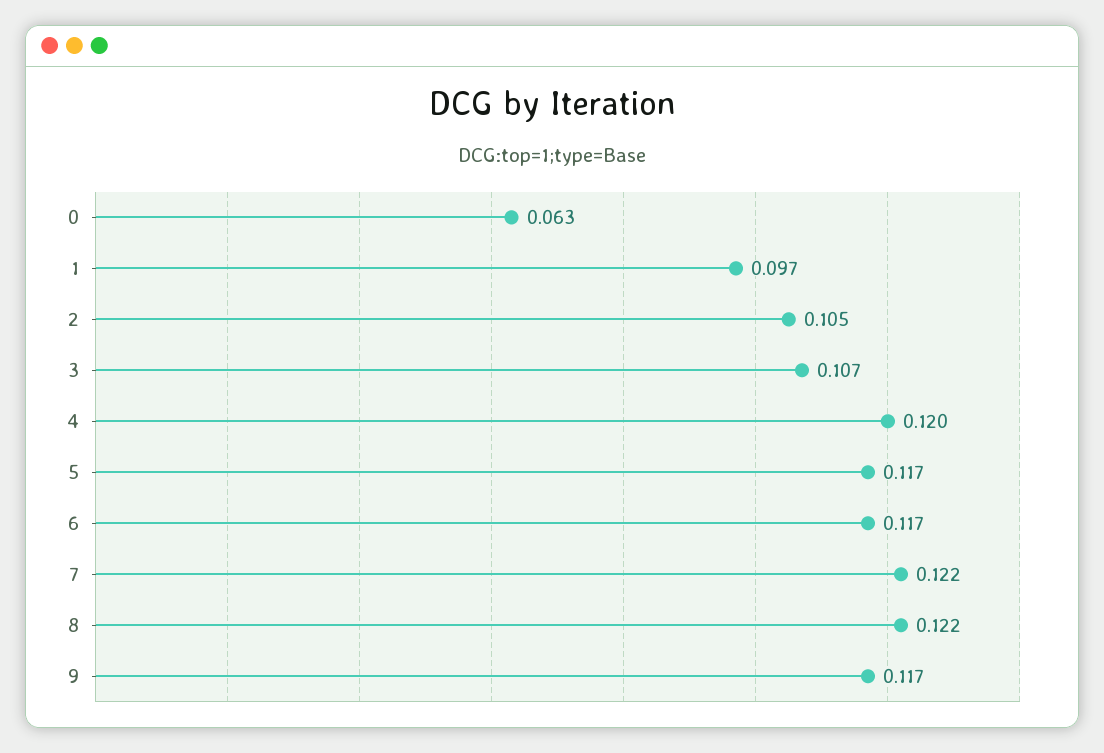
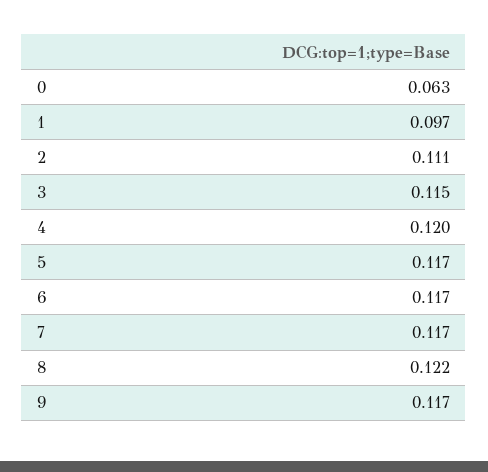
2: 0.105 -> 0.111
3: 0.107 -> 0.115
7: 0.122 -> 0.117

